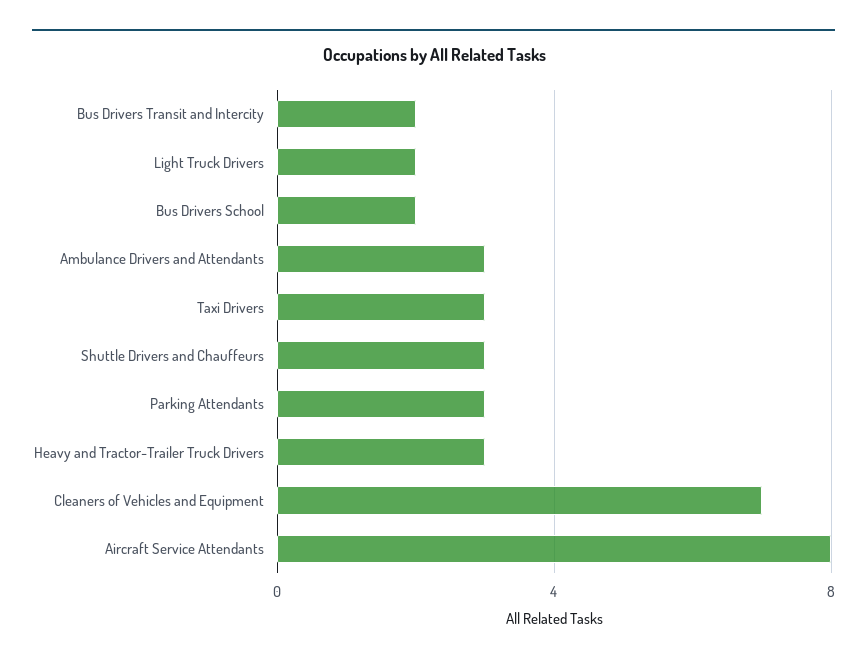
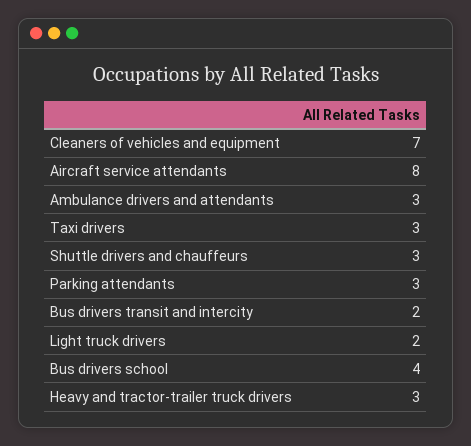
Bus Drivers School: 2 -> 4

